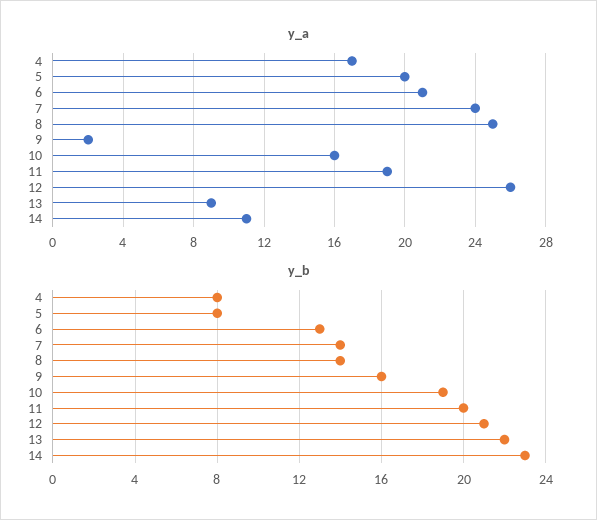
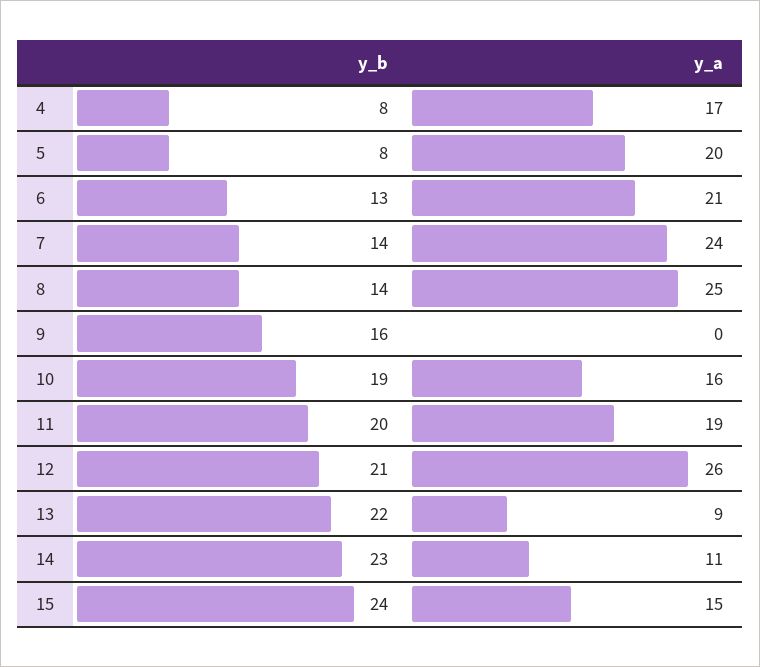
y_a, 9: 2 -> 0
y_b, 15: none -> 24
y_a, 15: none -> 15

